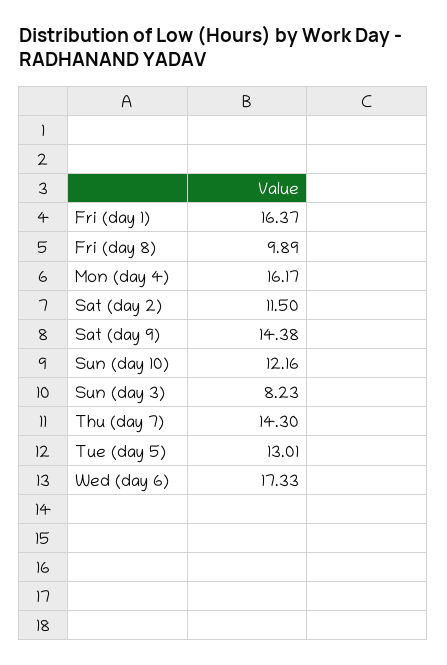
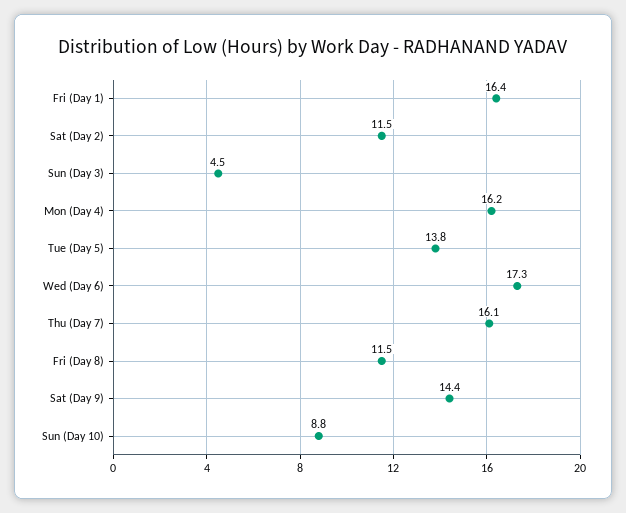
Fri (day 8): 9.89 -> 11.5
Sun (day 10): 12.16 -> 8.8
Sun (day 3): 8.23 -> 4.5
Thu (day 7): 14.3 -> 16.1
Tue (day 5): 13.01 -> 13.8

